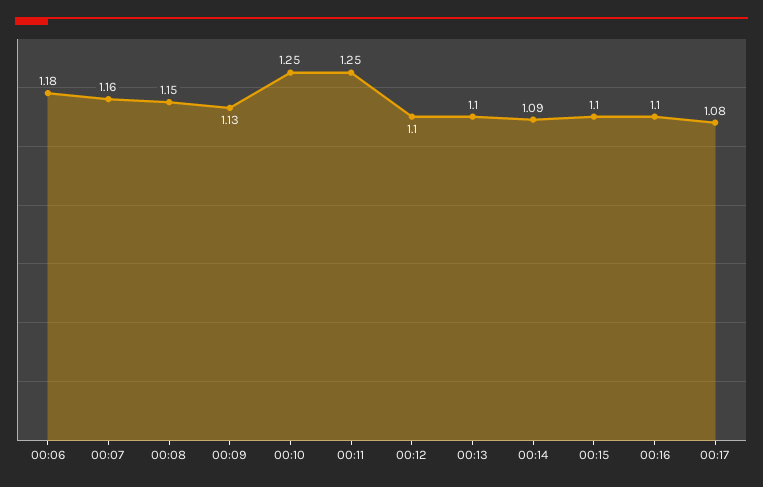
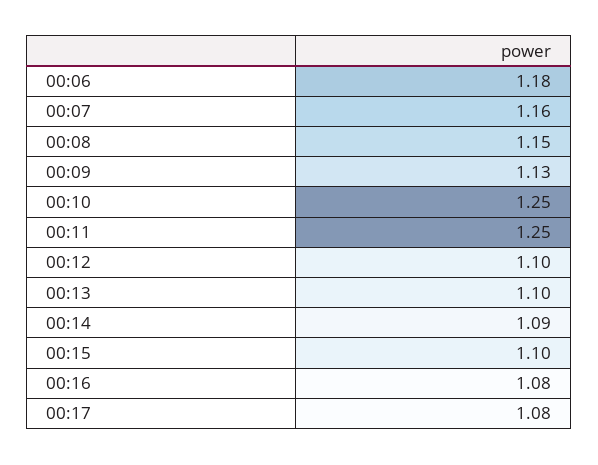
00:16: 1.1 -> 1.08

